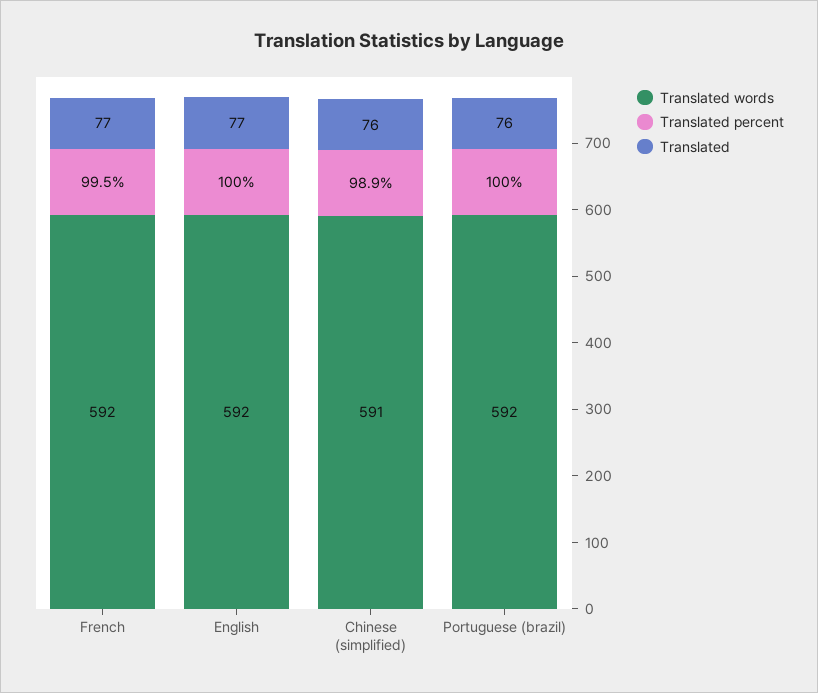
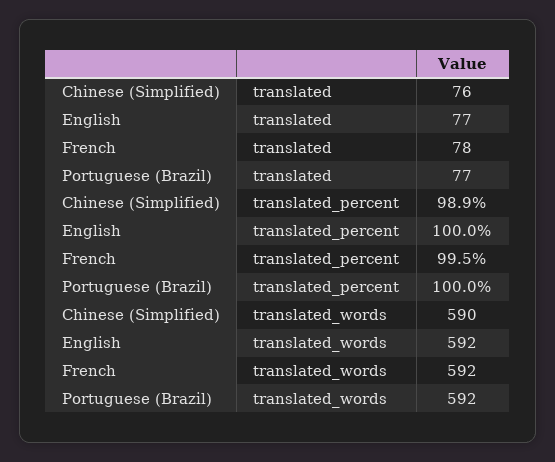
Translated, French: 77 -> 78
Translated words, Chinese (simplified): 591 -> 590
Translated, Portuguese (brazil): 76 -> 77

